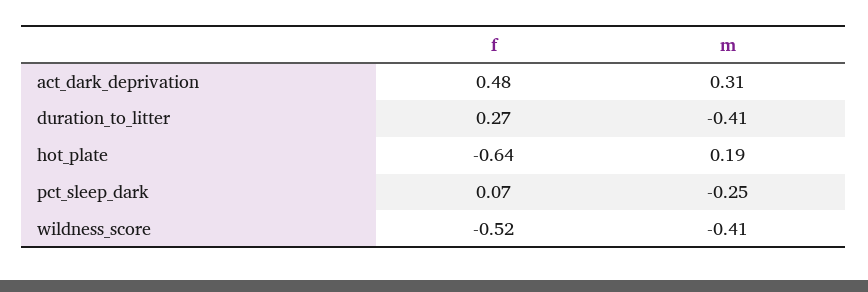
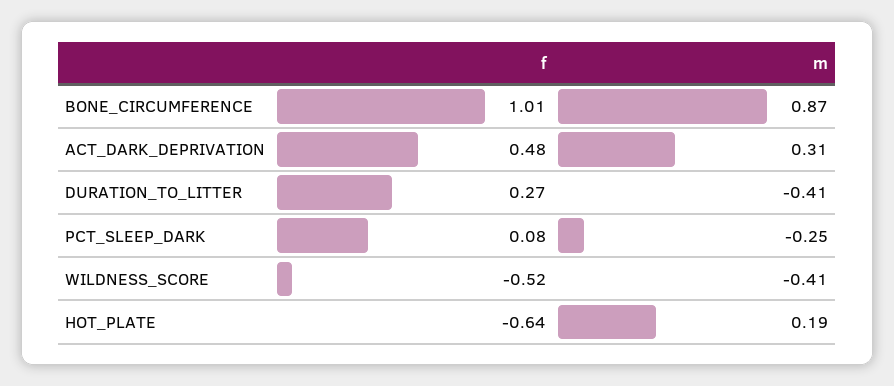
f, pct_sleep_dark: 0.07 -> 0.08
f, BONE_CIRCUMFERENCE: none -> 1.01
m, BONE_CIRCUMFERENCE: none -> 0.87

